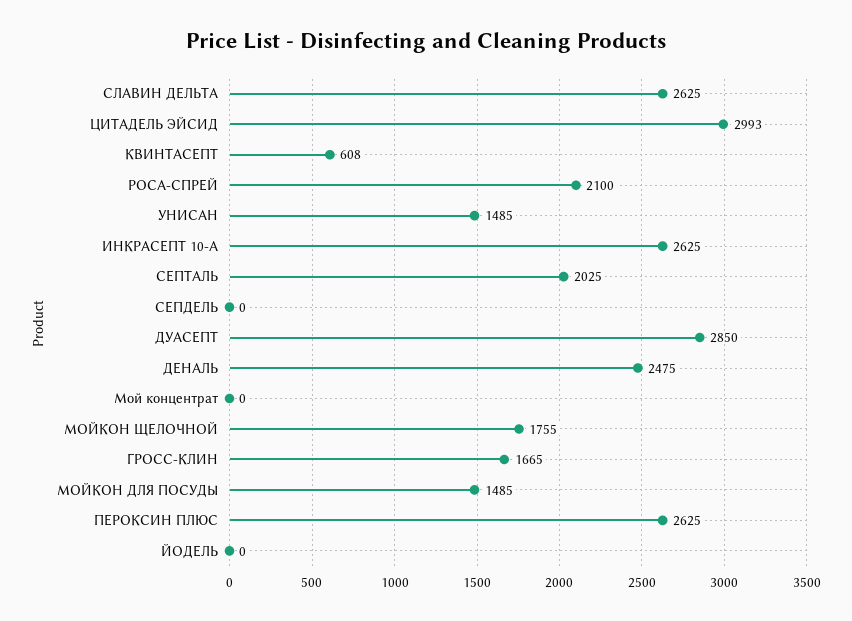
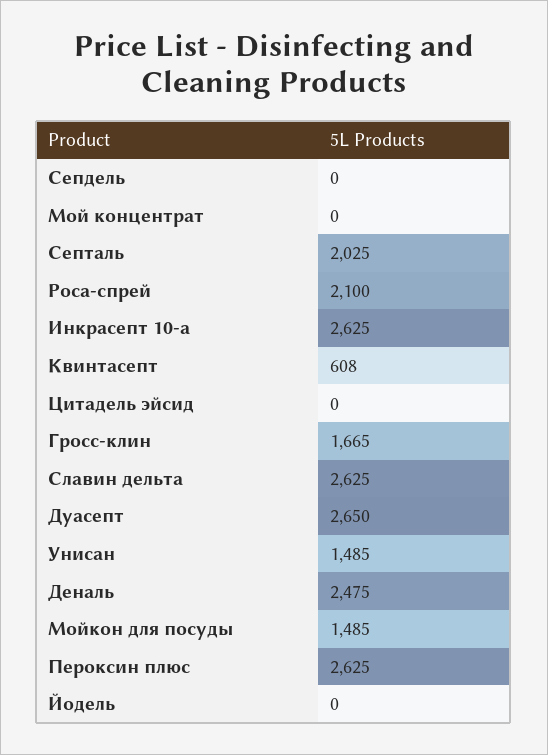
ЦИТАДЕЛЬ ЭЙСИД: 2993 -> 0
ДУАСЕПТ: 2850 -> 2650
МОЙКОН ЩЕЛОЧНОЙ: 1755 -> none

